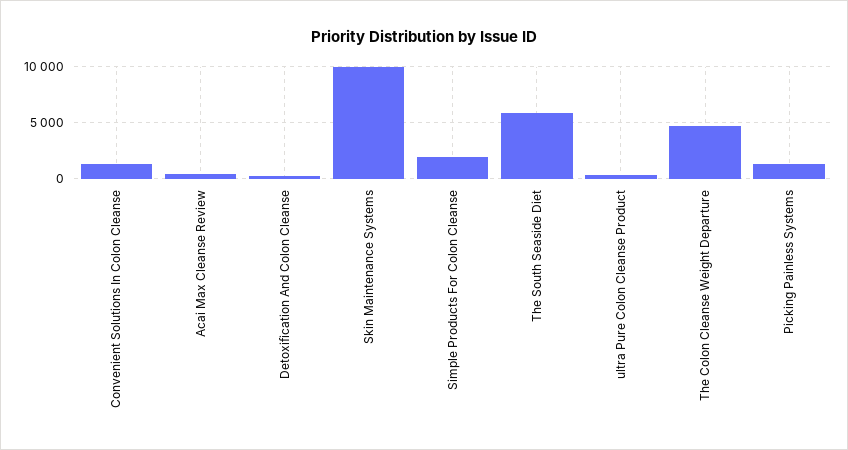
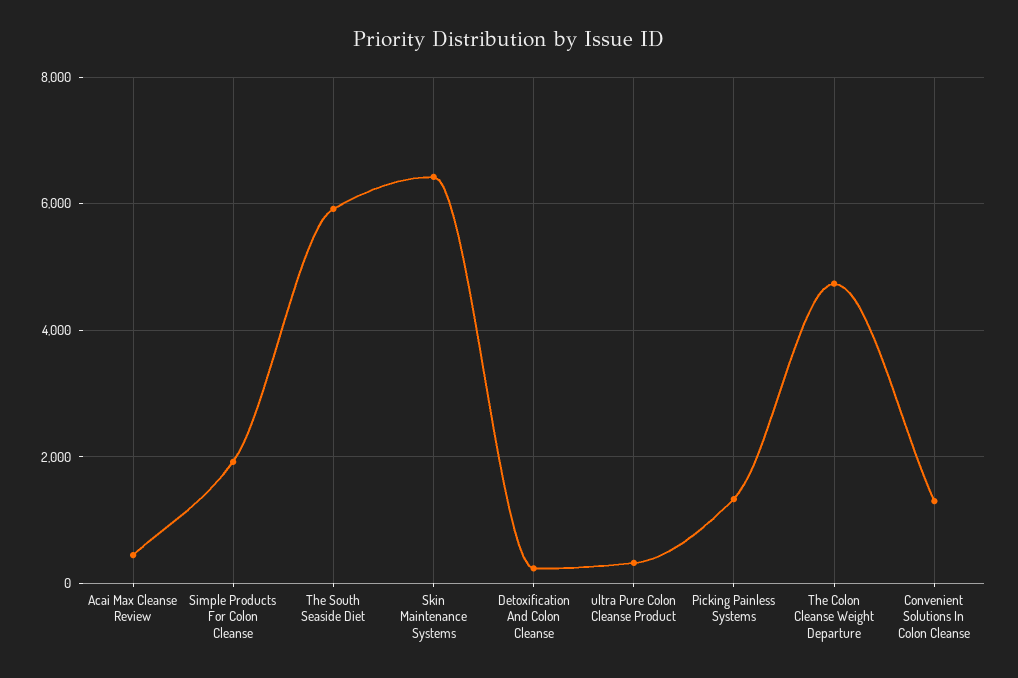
Skin Maintenance Systems: 10000 -> 6400

